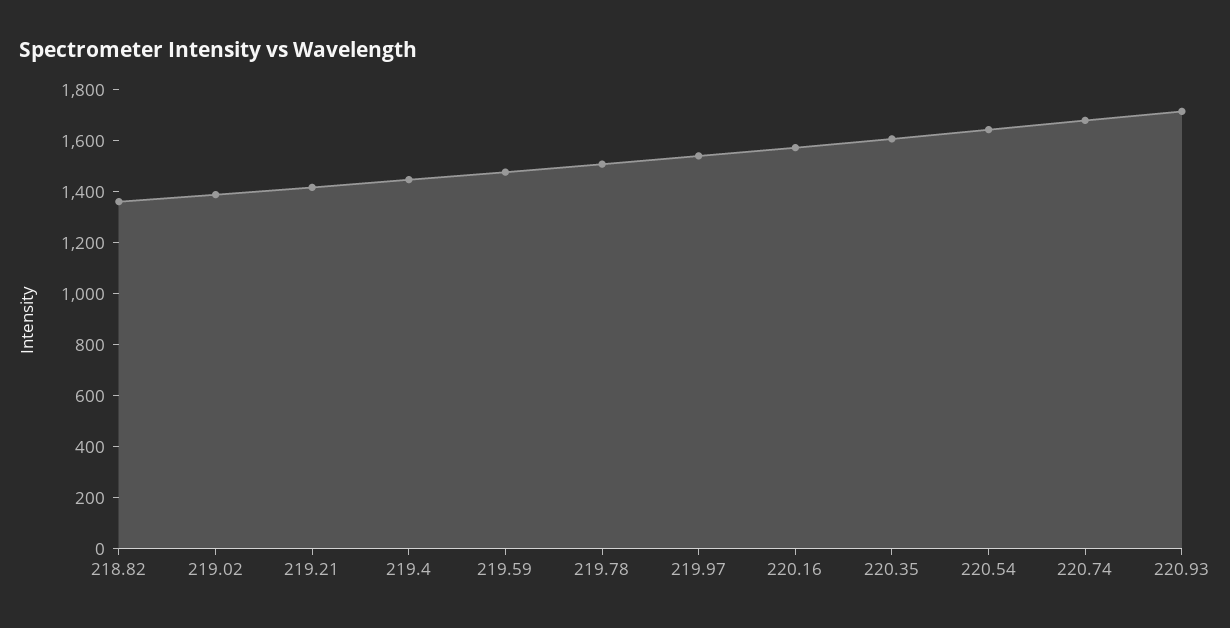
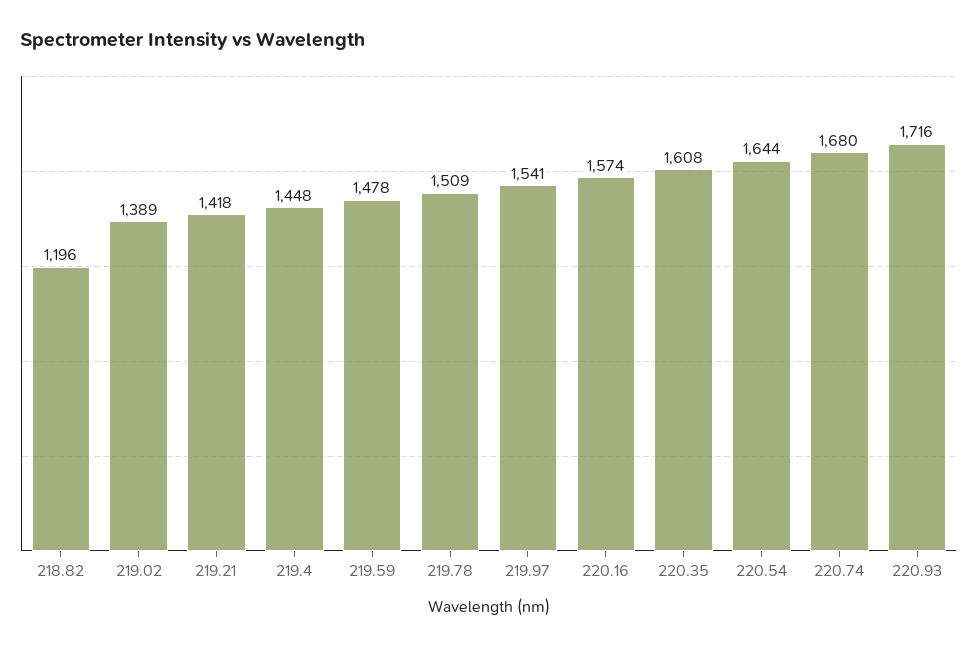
218.82: 1350 -> 1196

